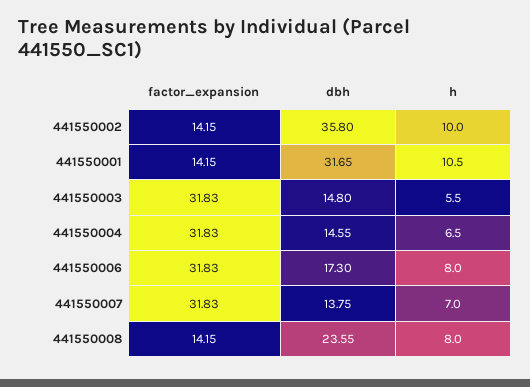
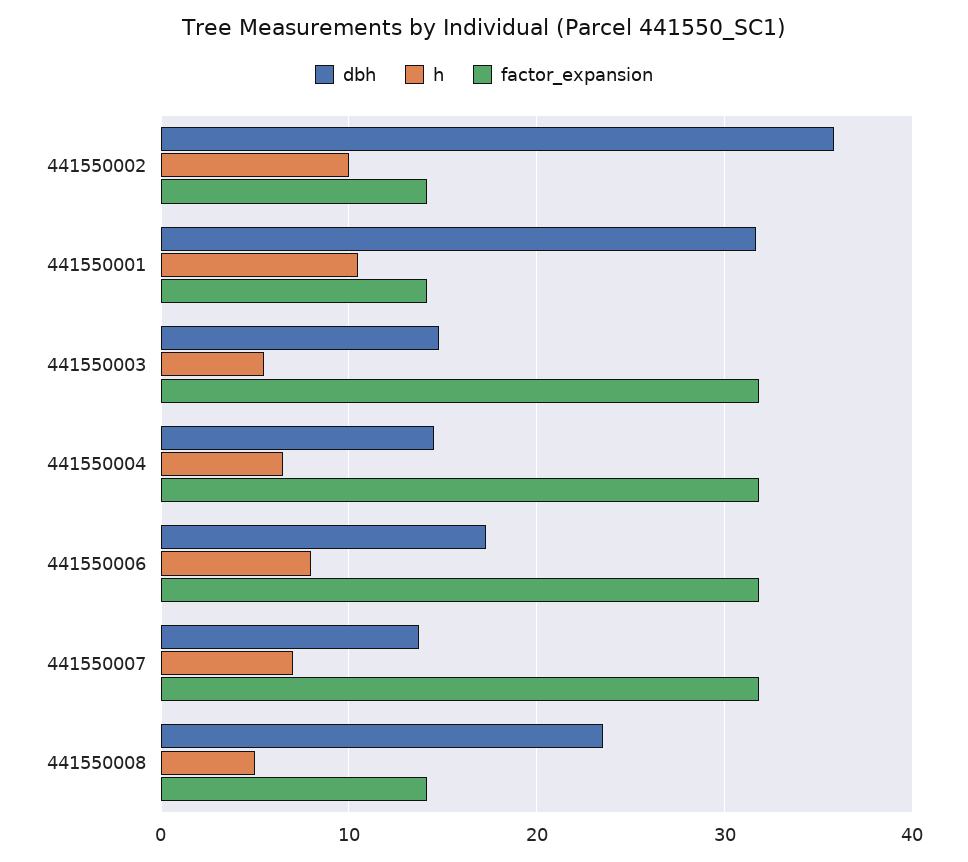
h, 441550008: 8 -> 5

